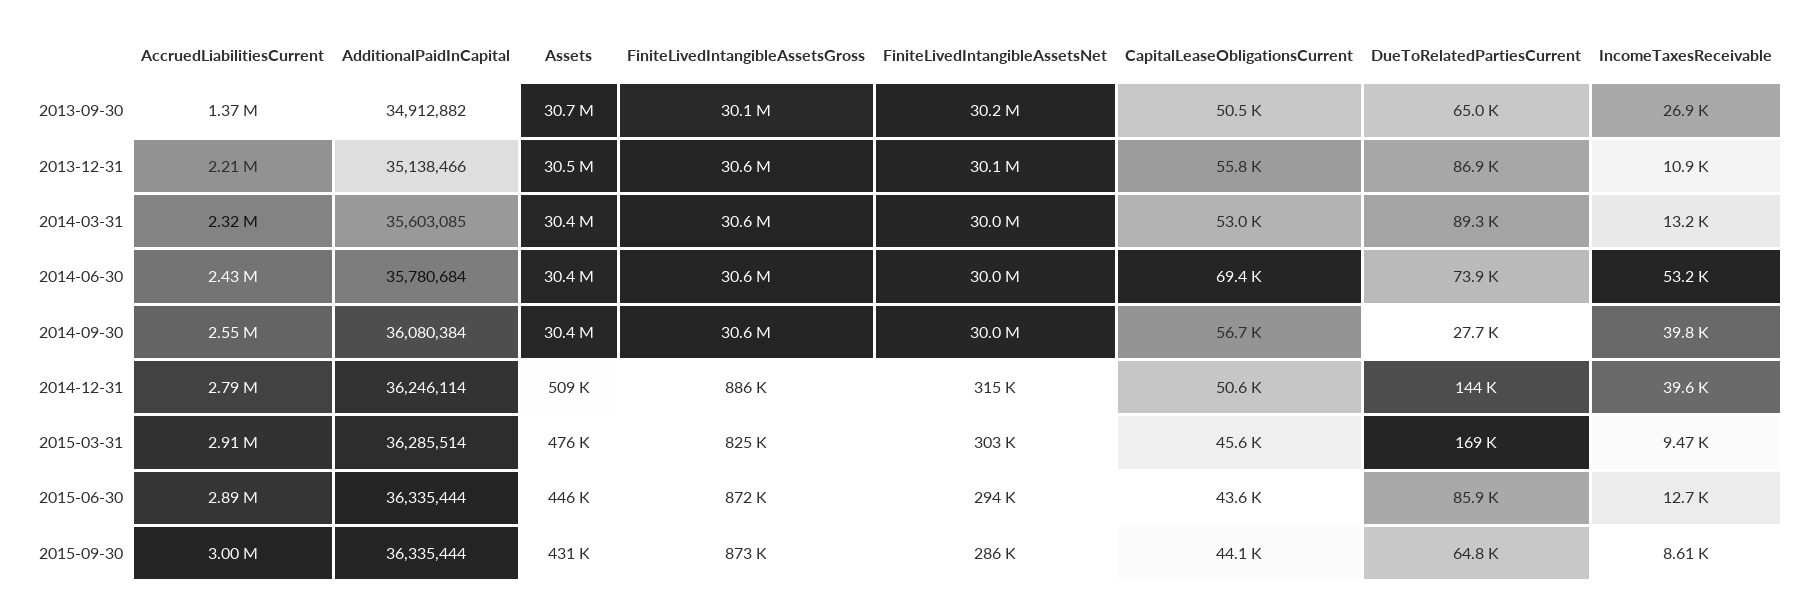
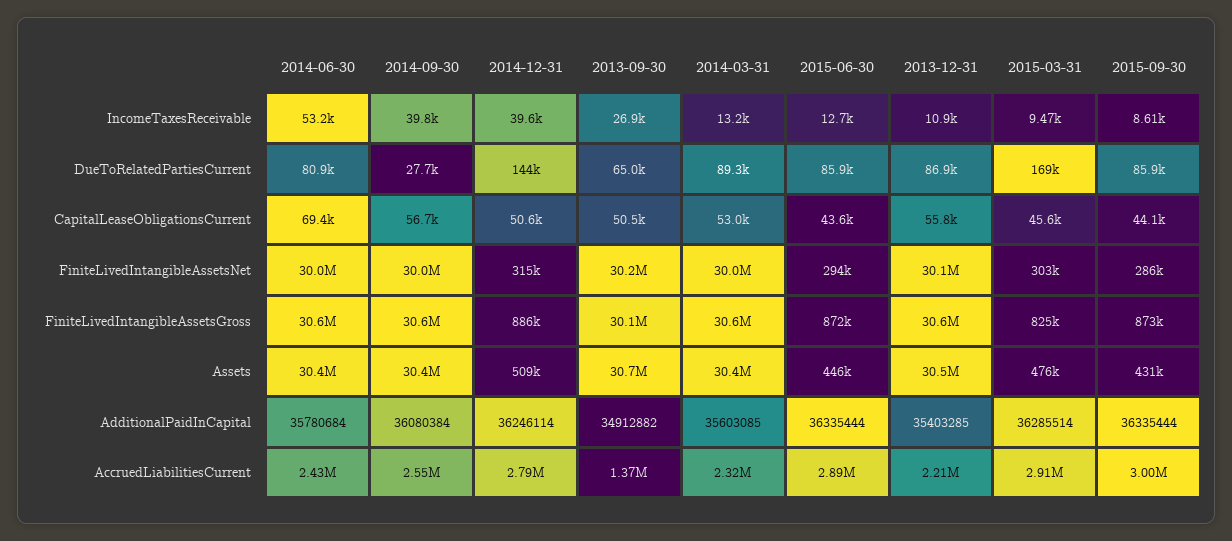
AdditionalPaidInCapital, 2013-12-31: 35138466 -> 35403285
DueToRelatedPartiesCurrent, 2014-06-30: 73900 -> 80900
DueToRelatedPartiesCurrent, 2015-09-30: 64800 -> 85900

